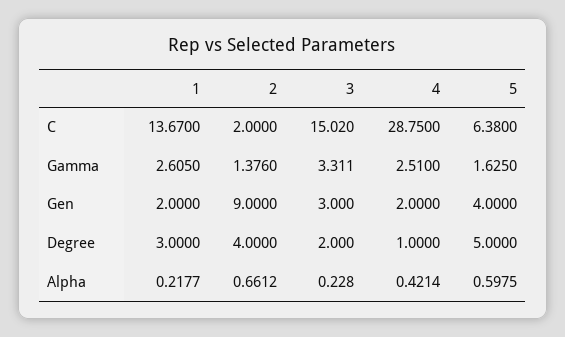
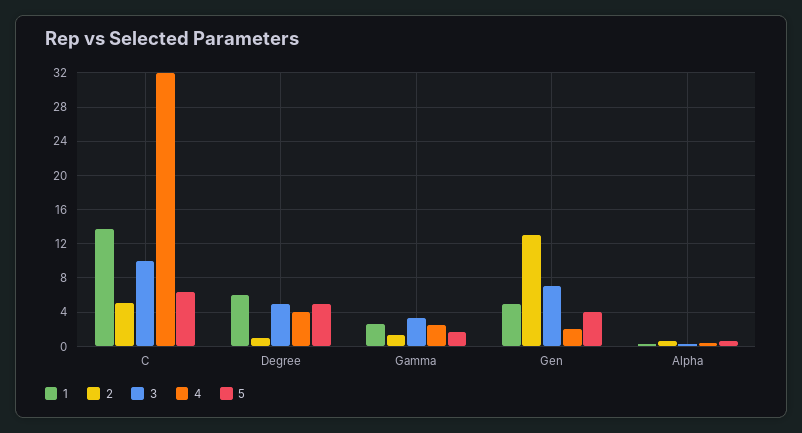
2, C: 2 -> 5
3, C: 15.02 -> 10
4, C: 28.75 -> 32
1, Gen: 2 -> 5
2, Gen: 9 -> 13
3, Gen: 3 -> 7
1, Degree: 3 -> 6
2, Degree: 4 -> 1
3, Degree: 2 -> 5
4, Degree: 1 -> 4

